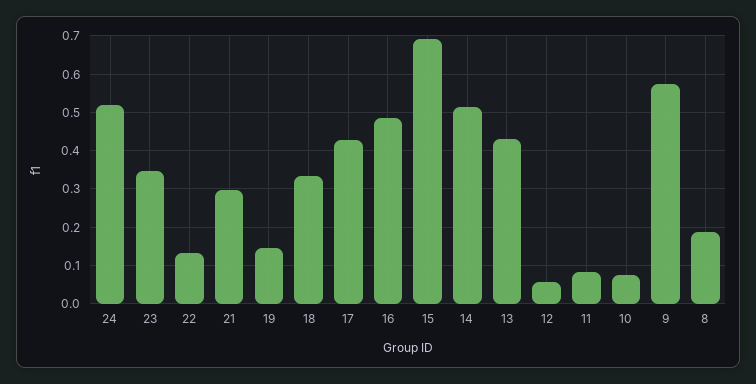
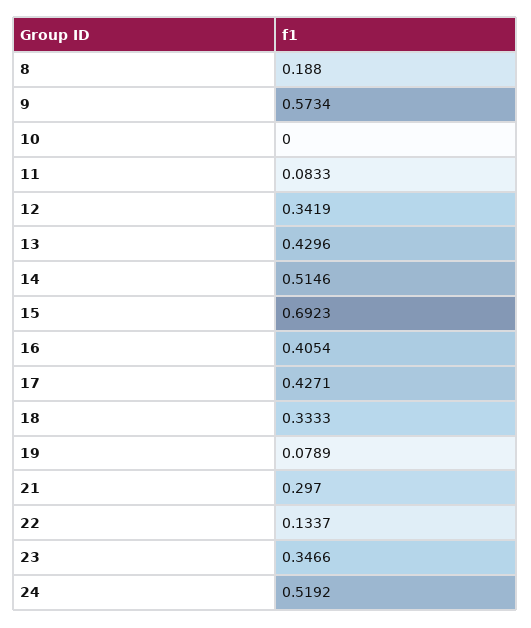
19: 0.14 -> 0.0789
16: 0.48 -> 0.4054
12: 0.06 -> 0.3419
10: 0.08 -> 0

